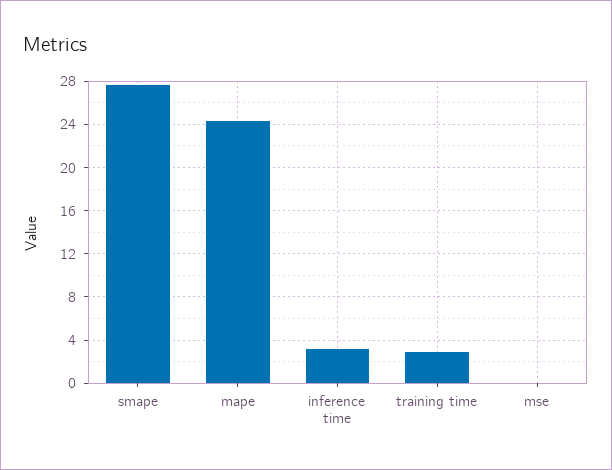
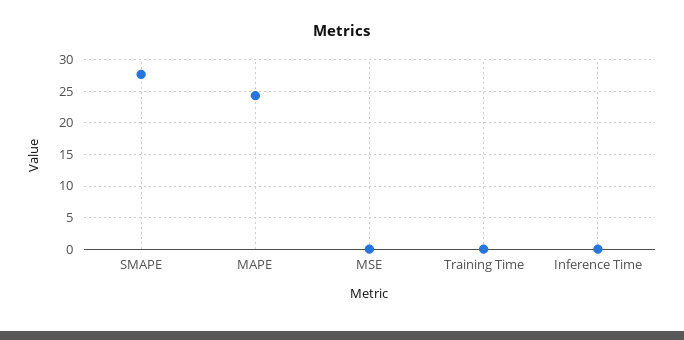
inference time: 3 -> 0
training time: 3 -> 0

